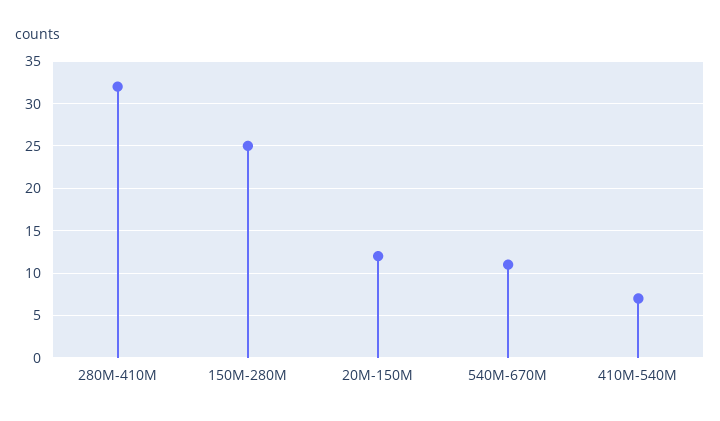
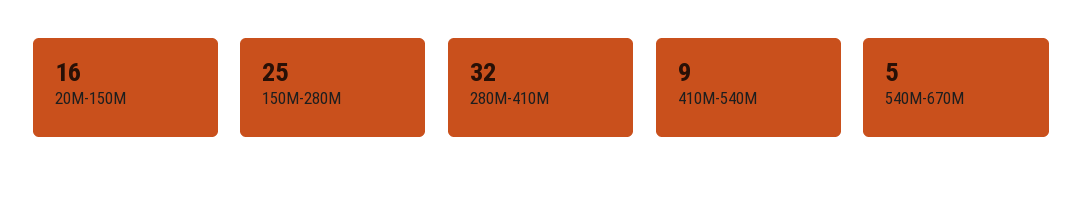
20M-150M: 12 -> 16
540M-670M: 11 -> 5
410M-540M: 7 -> 9

